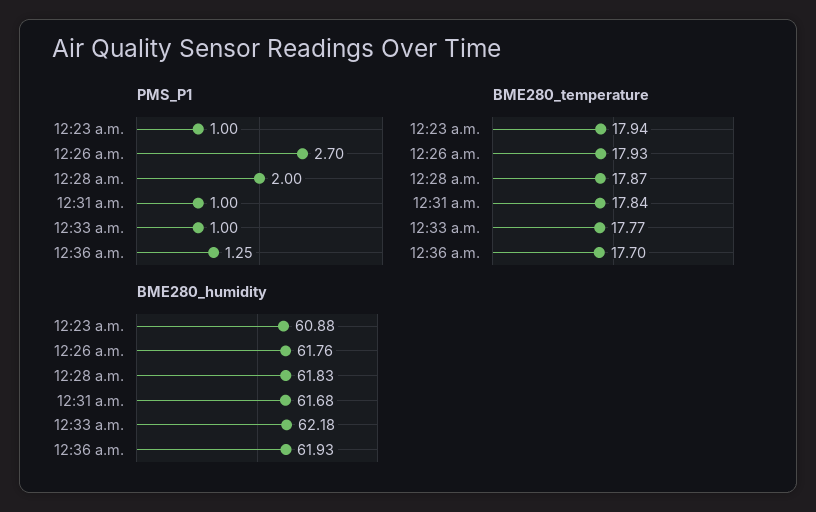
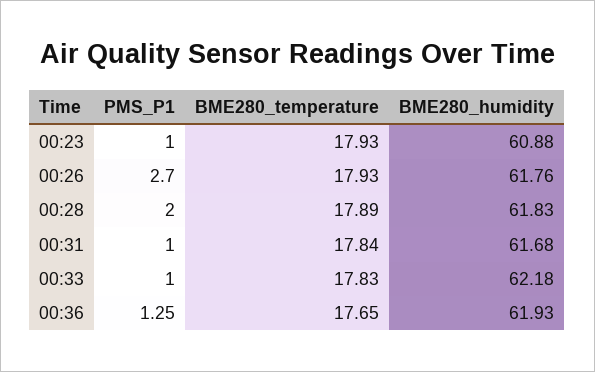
BME280_temperature, 12:23 a.m.: 17.94 -> 17.93
BME280_temperature, 12:28 a.m.: 17.87 -> 17.89
BME280_temperature, 12:33 a.m.: 17.77 -> 17.83
BME280_temperature, 12:36 a.m.: 17.7 -> 17.65

